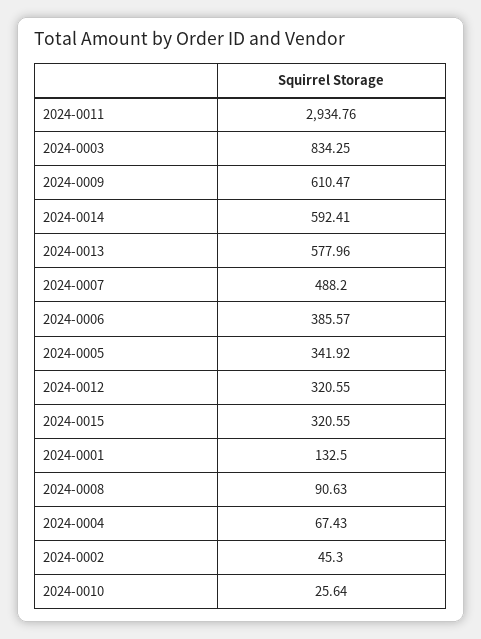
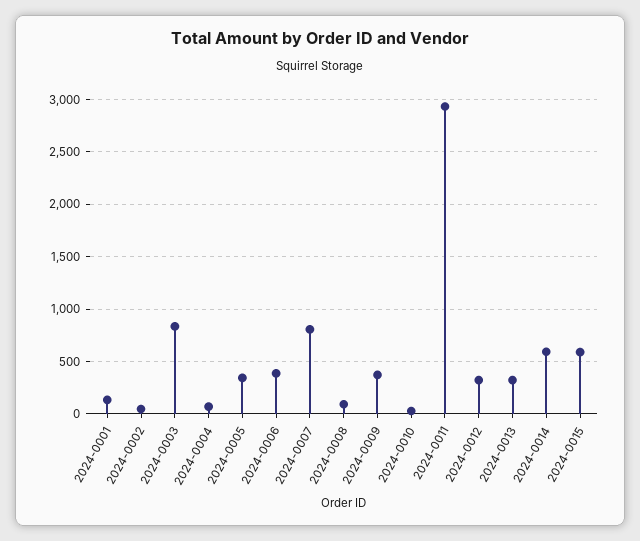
2024-0009: 610.47 -> 400
2024-0013: 577.96 -> 300
2024-0007: 488.2 -> 800
2024-0015: 320.55 -> 600

